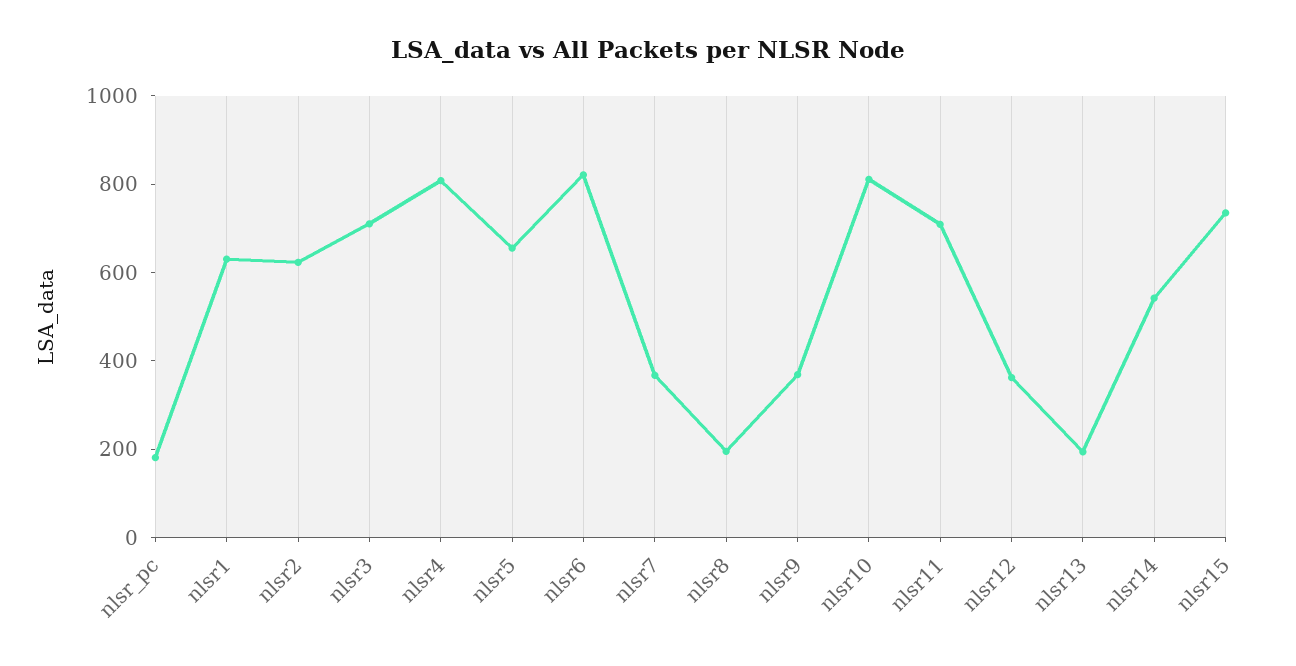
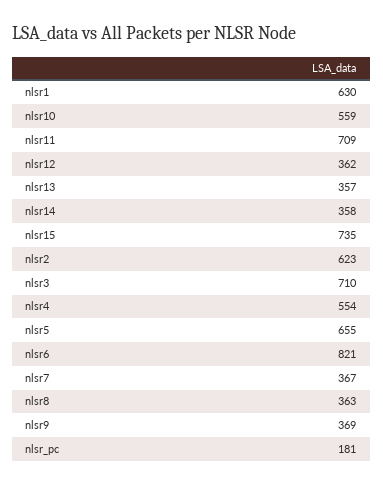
nlsr4: 800 -> 554
nlsr8: 200 -> 363
nlsr10: 800 -> 559
nlsr13: 200 -> 357
nlsr14: 550 -> 358

